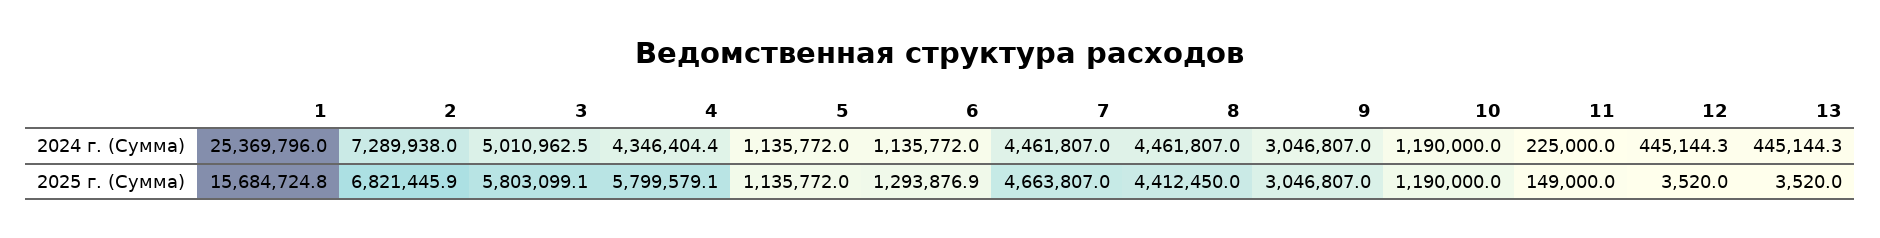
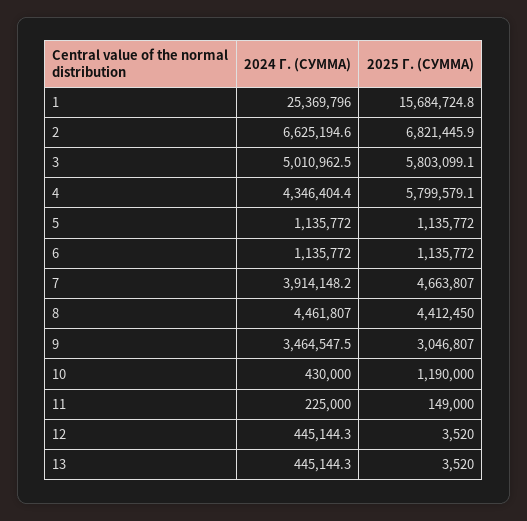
2, 2024 г. (Сумма): 7289938 -> 6625194.6
7, 2024 г. (Сумма): 4461807 -> 3914148.2
9, 2024 г. (Сумма): 3046807 -> 3464547.5
10, 2024 г. (Сумма): 1190000 -> 430000
6, 2025 г. (Сумма): 1293876.9 -> 1135772

